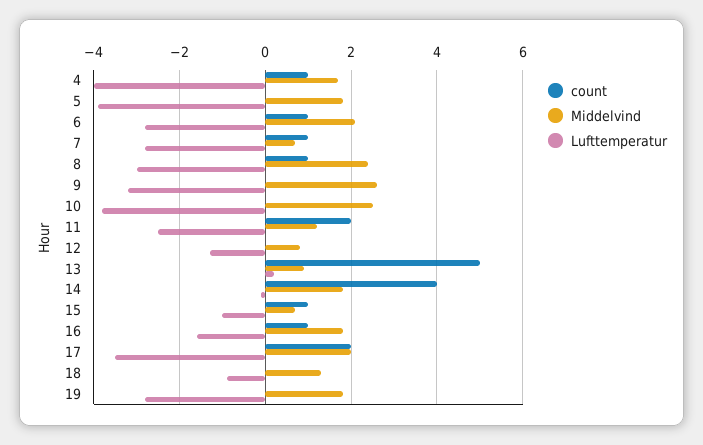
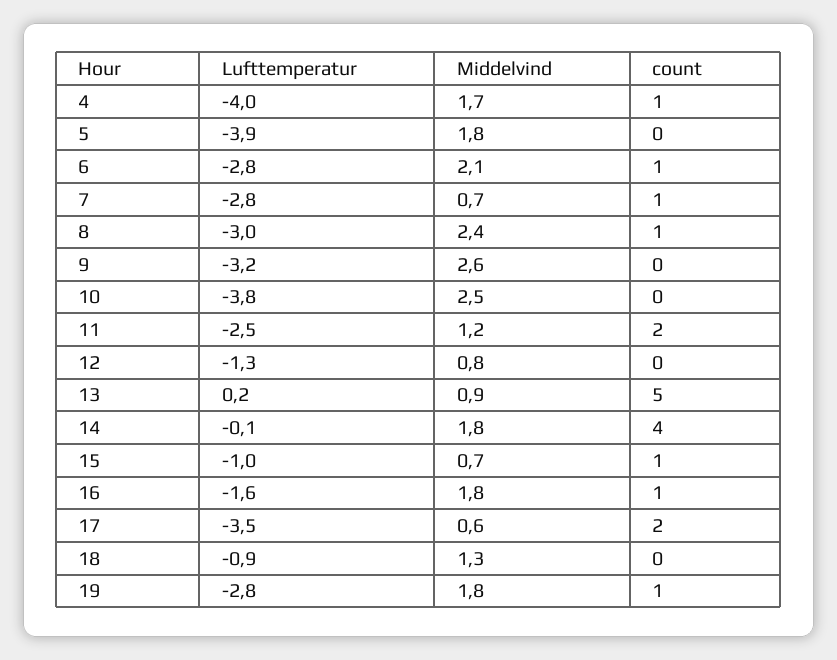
Middelvind, 17: 2 -> 0.6
count, 19: 0 -> 1

